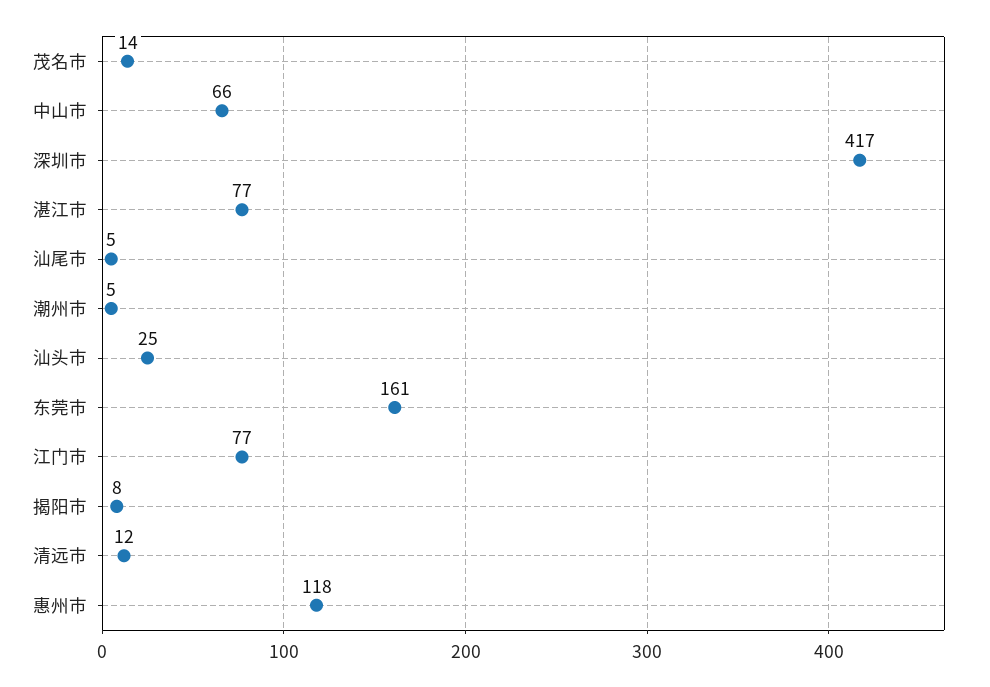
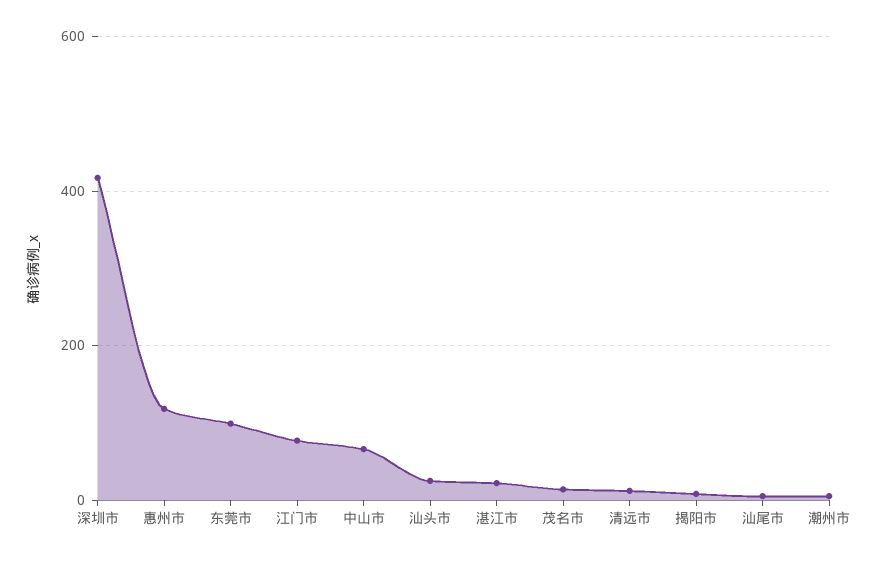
湛江市: 77 -> 20
东莞市: 161 -> 100

